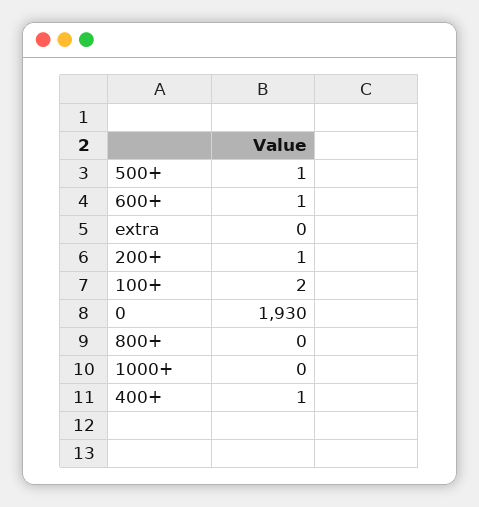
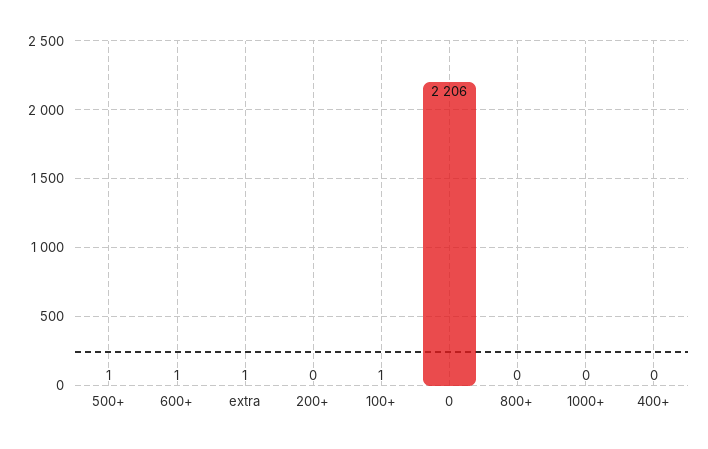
extra: 0 -> 1
200+: 1 -> 0
100+: 2 -> 1
0: 1930 -> 2206
400+: 1 -> 0

